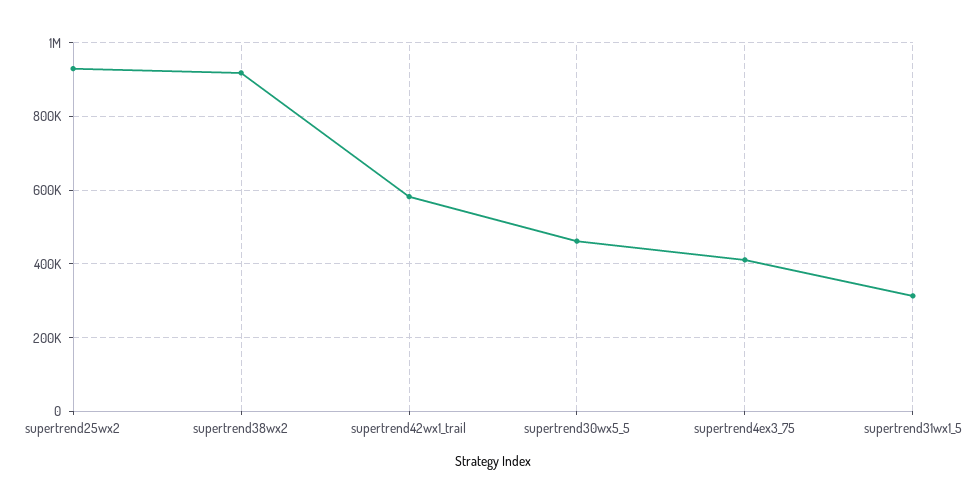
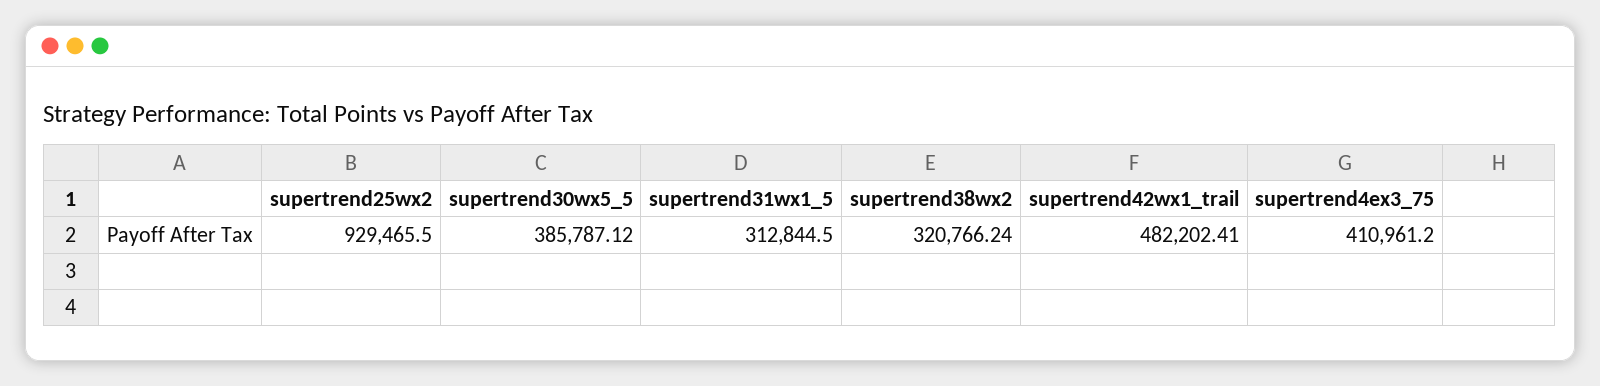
supertrend38wx2: 920000 -> 320766.24
supertrend42wx1_trail: 580000 -> 482202.41
supertrend30wx5_5: 460000 -> 385787.12

